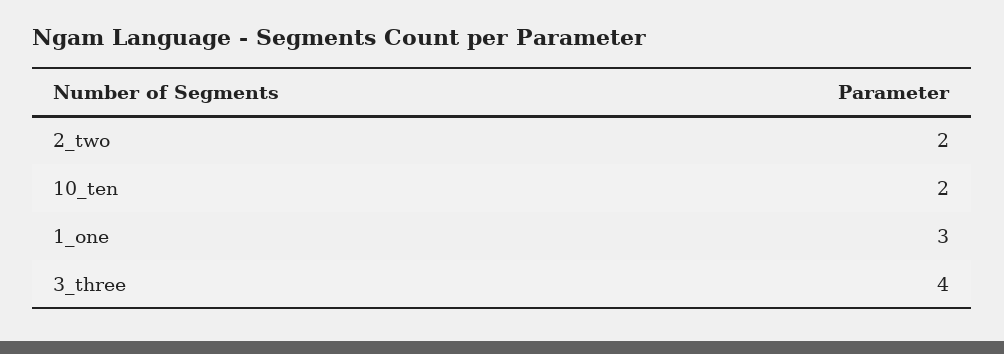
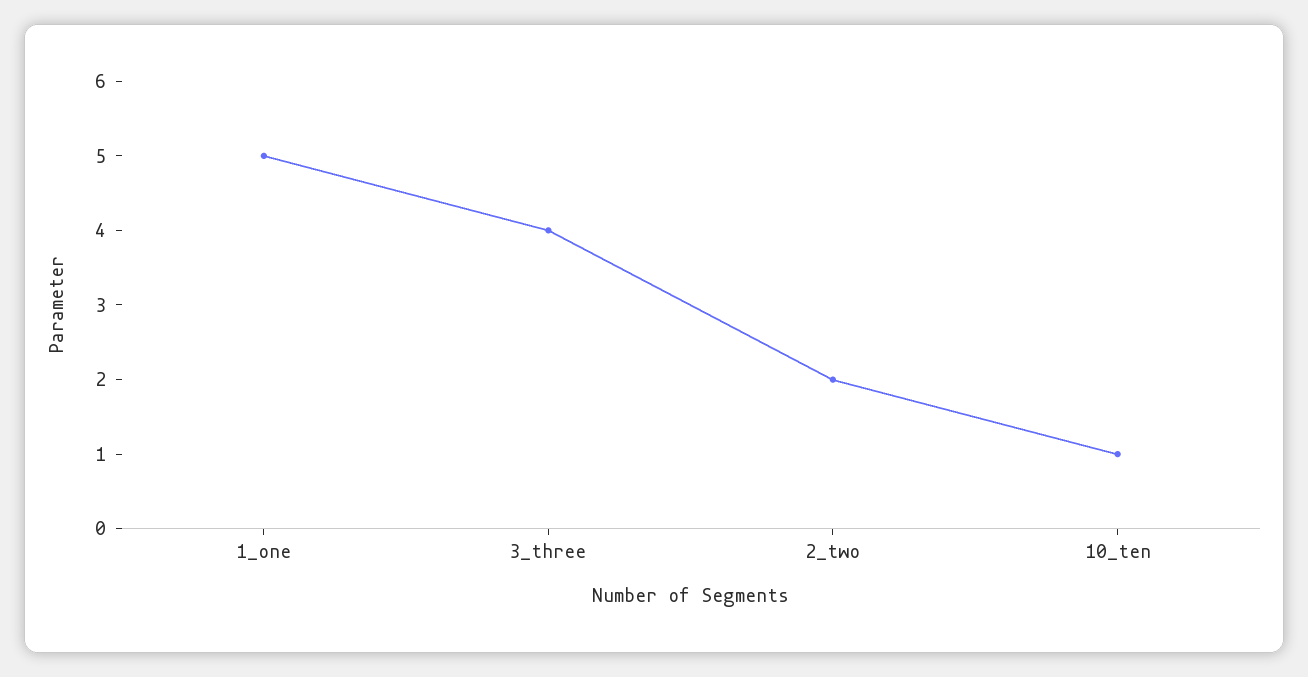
10_ten: 2 -> 1
1_one: 3 -> 5

